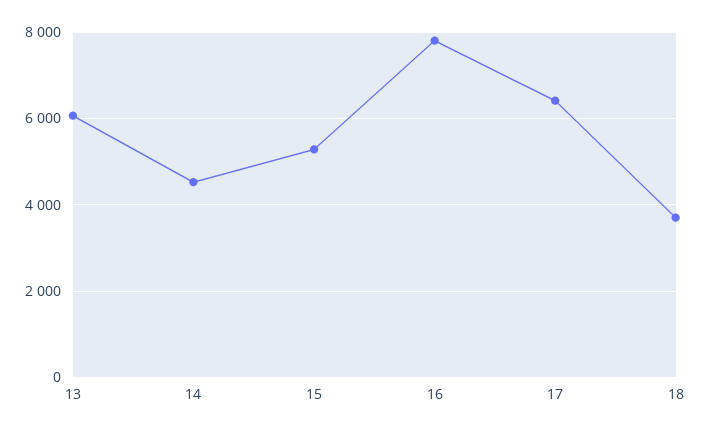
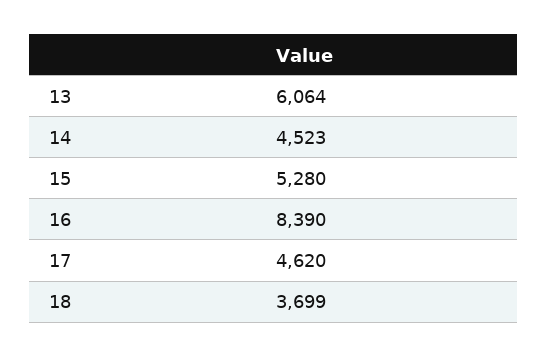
16: 7800 -> 8390
17: 6400 -> 4620

